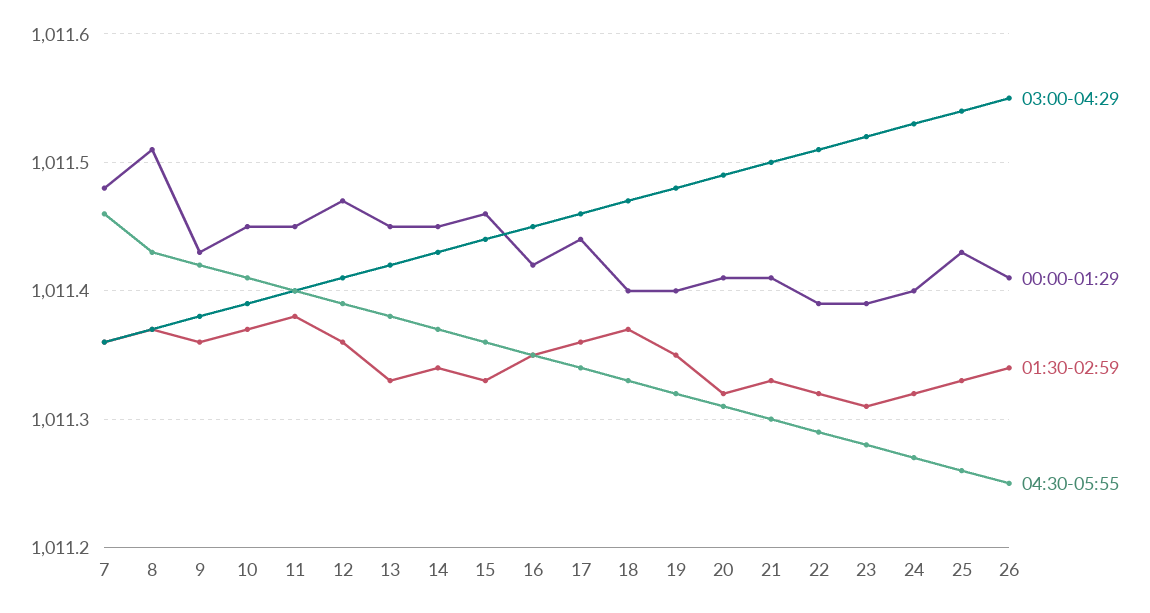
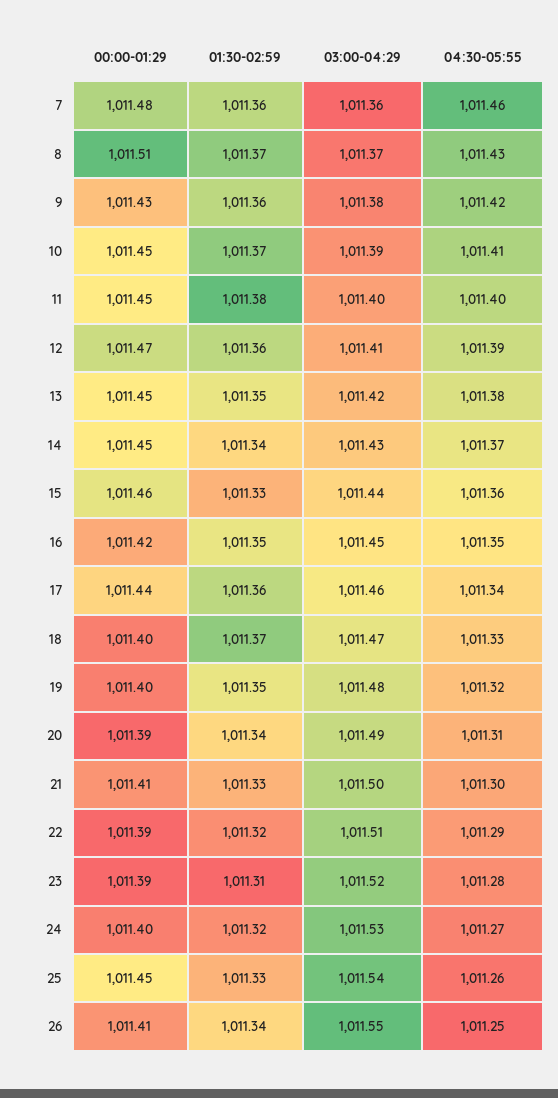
01:30-02:59, 13: 1011.33 -> 1011.35
00:00-01:29, 20: 1011.41 -> 1011.39
01:30-02:59, 20: 1011.32 -> 1011.34
00:00-01:29, 25: 1011.43 -> 1011.45

